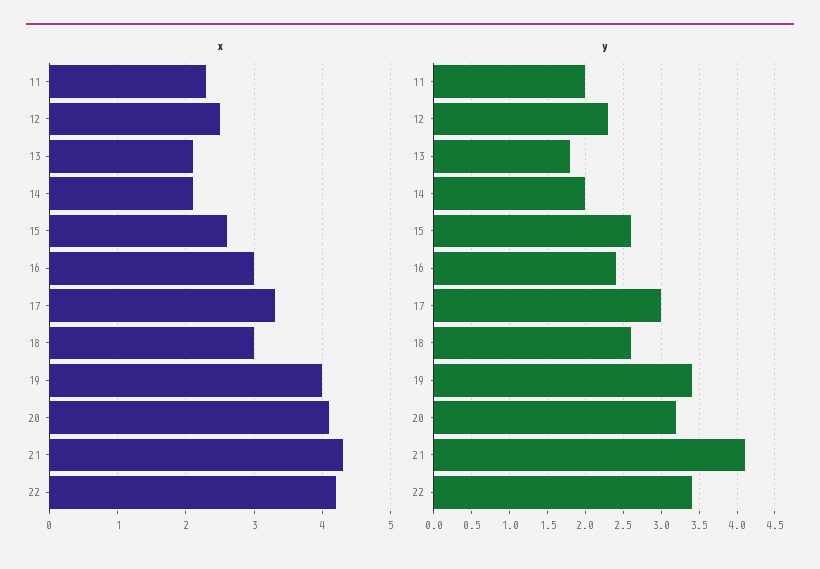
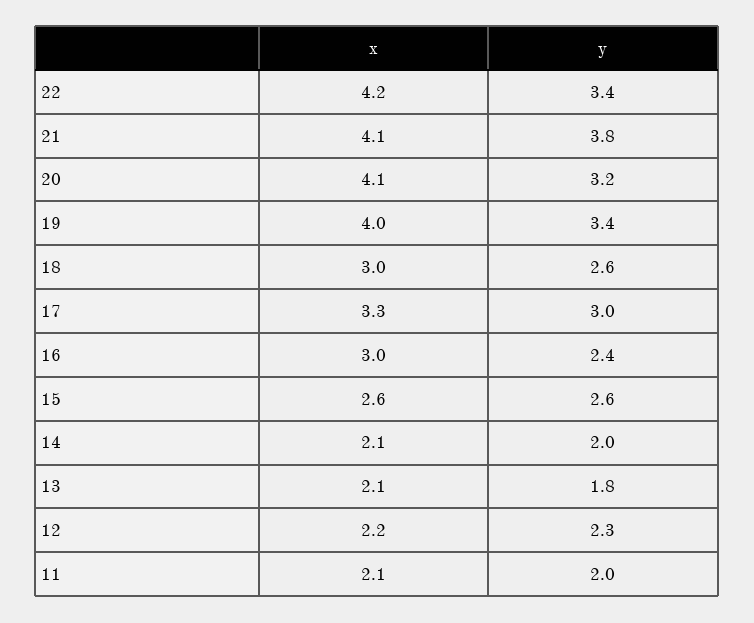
x, 11: 2.3 -> 2.1
x, 12: 2.5 -> 2.2
x, 21: 4.3 -> 4.1
y, 21: 4.1 -> 3.8

